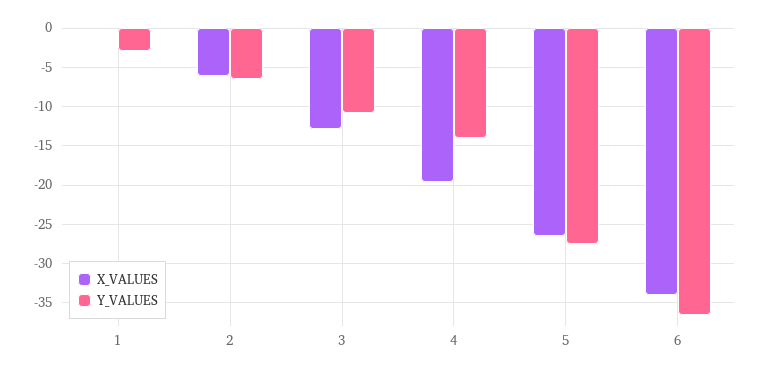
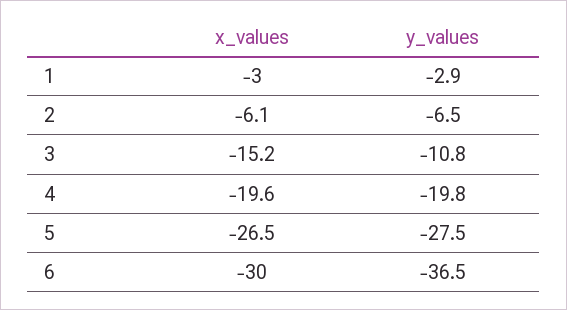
X_VALUES, 1: 0 -> -3
X_VALUES, 3: -13 -> -15.2
Y_VALUES, 4: -14 -> -19.8
X_VALUES, 6: -34 -> -30

